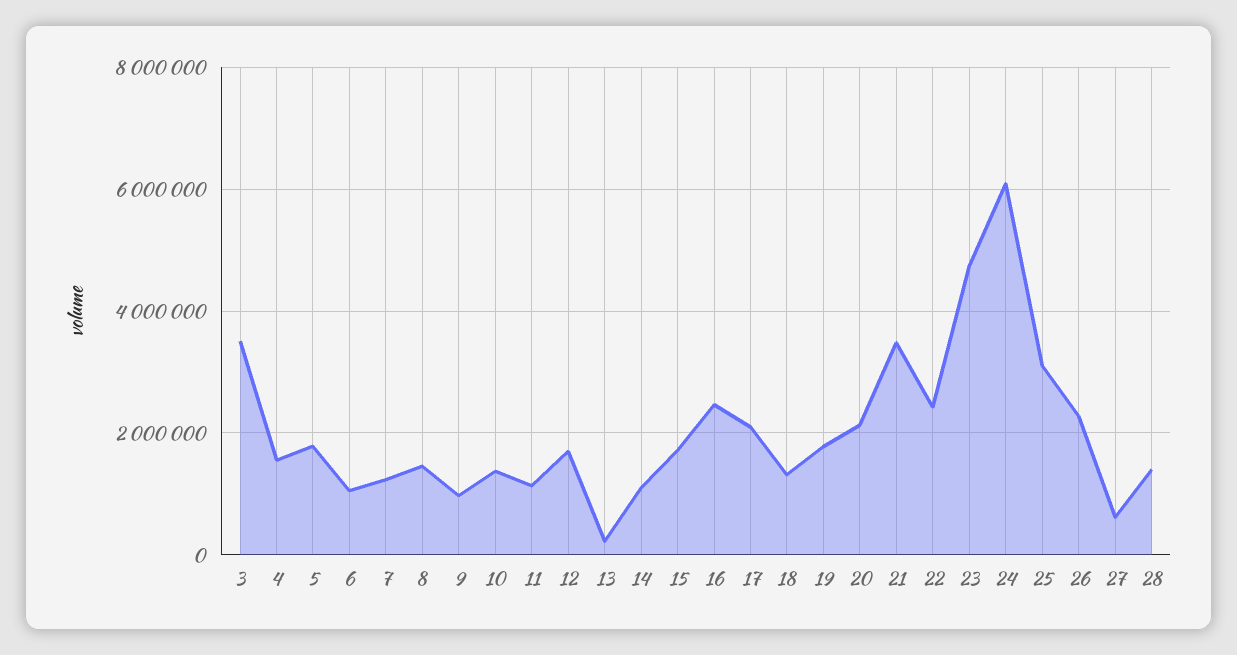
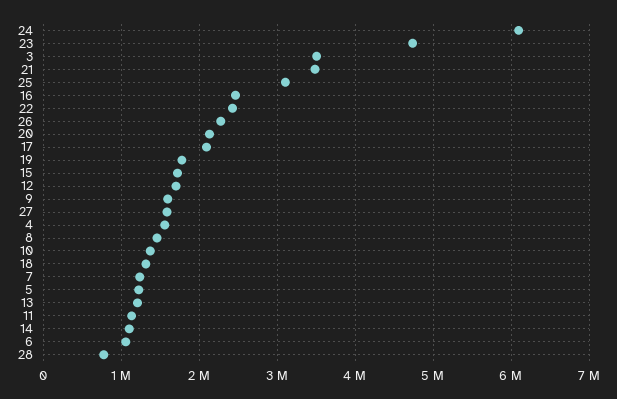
5: 1800000 -> 1200000
9: 1000000 -> 1600000
13: 200000 -> 1200000
27: 600000 -> 1600000
28: 1400000 -> 800000

